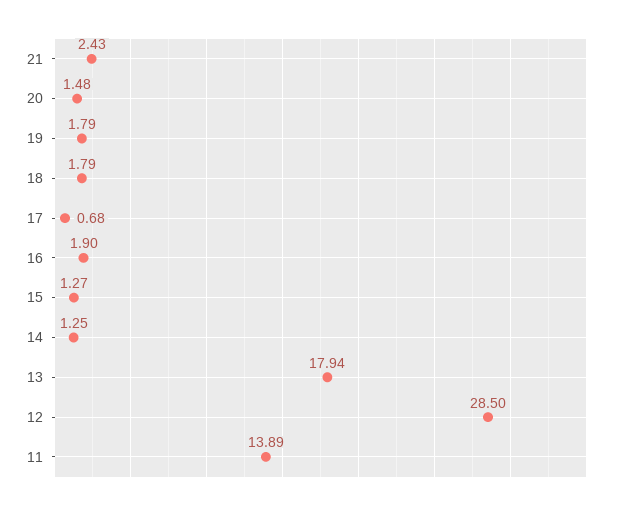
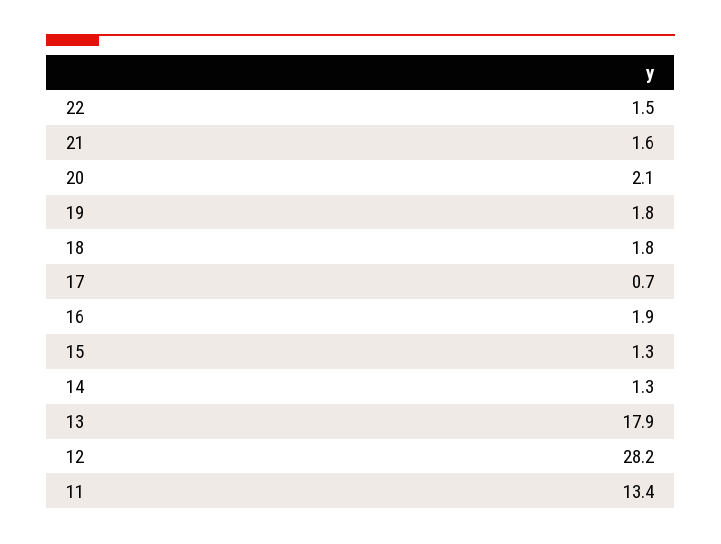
21: 2.43 -> 1.6
20: 1.48 -> 2.1
12: 28.5 -> 28.2
11: 13.89 -> 13.4
22: none -> 1.5

